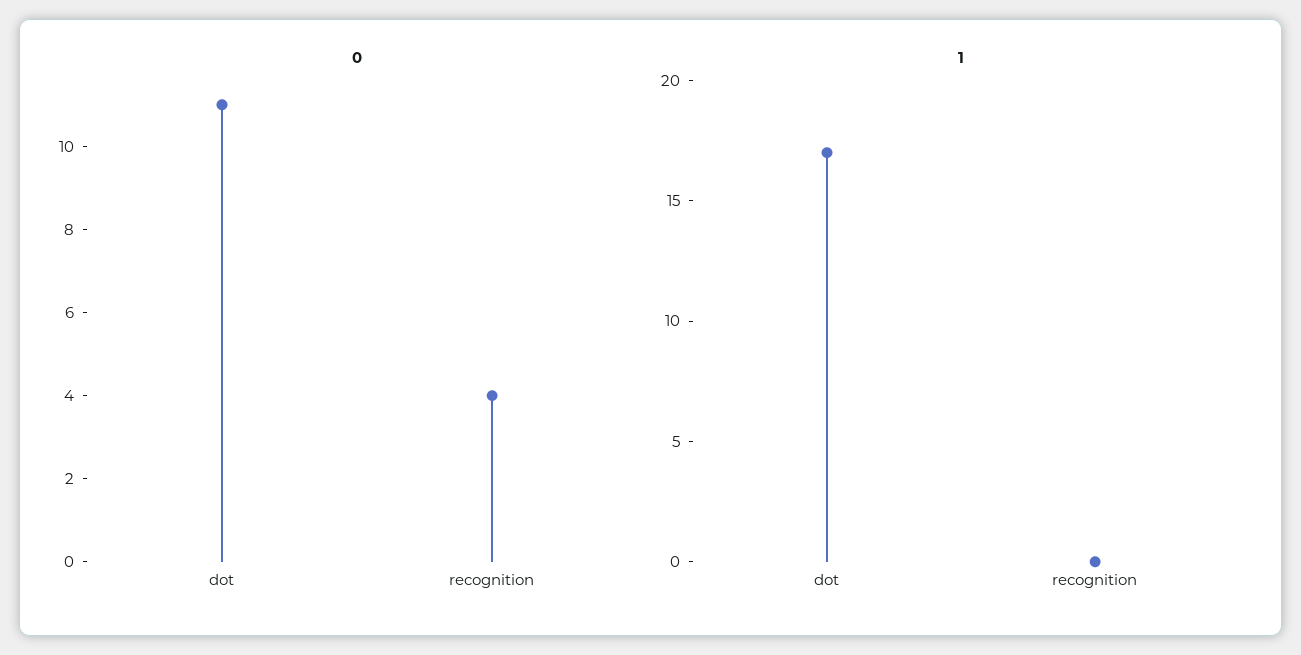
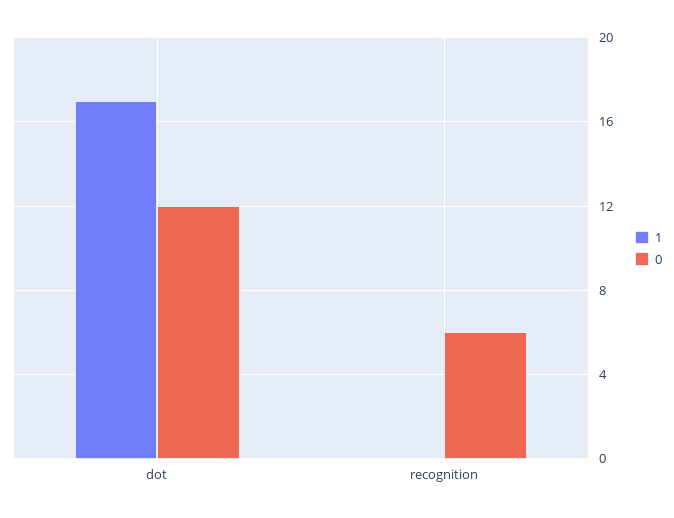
0, dot: 11 -> 12
0, recognition: 4 -> 6

